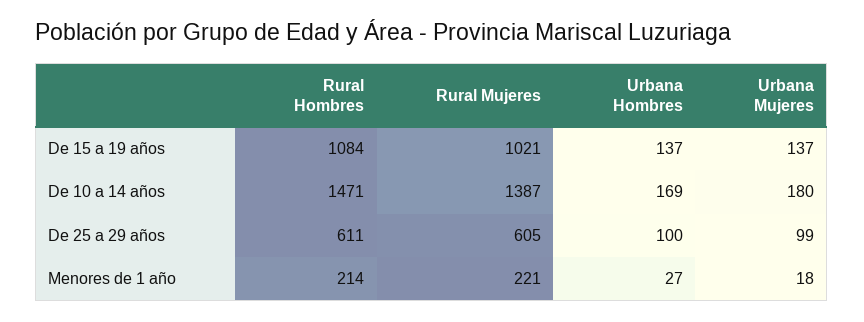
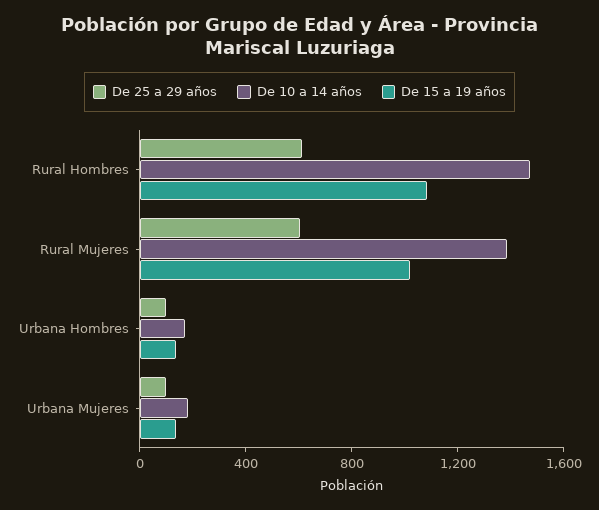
Menores de 1 año, Rural Hombres: 214 -> none
Menores de 1 año, Rural Mujeres: 221 -> none
Menores de 1 año, Urbana Hombres: 27 -> none
Menores de 1 año, Urbana Mujeres: 18 -> none

